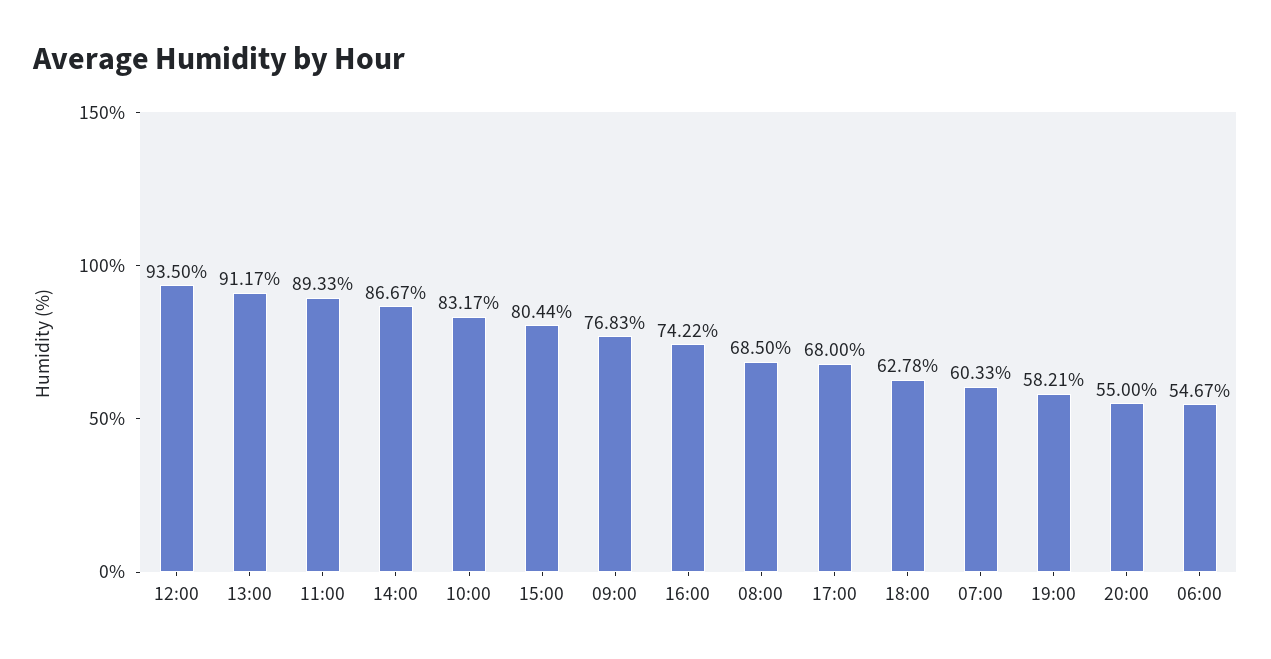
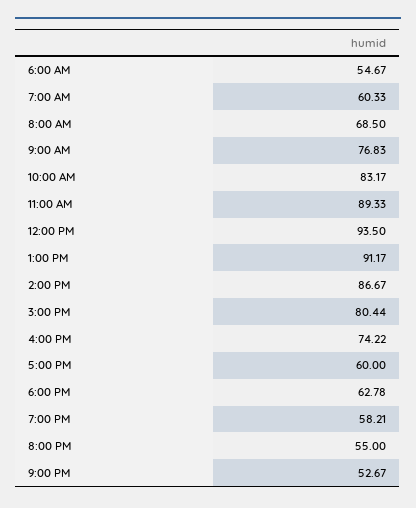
17:00: 68 -> 60
9:00 PM: none -> 52.67

